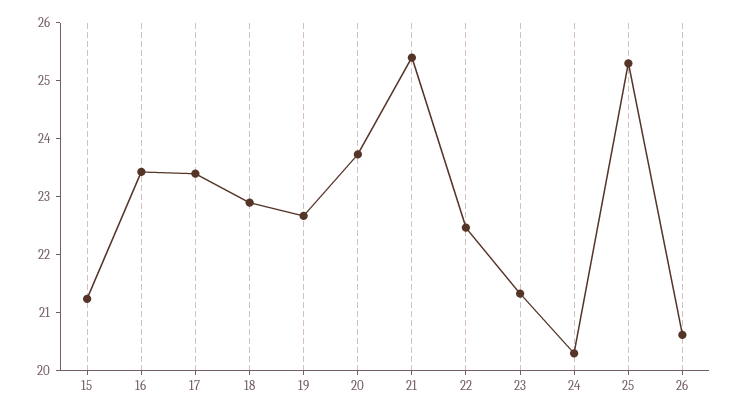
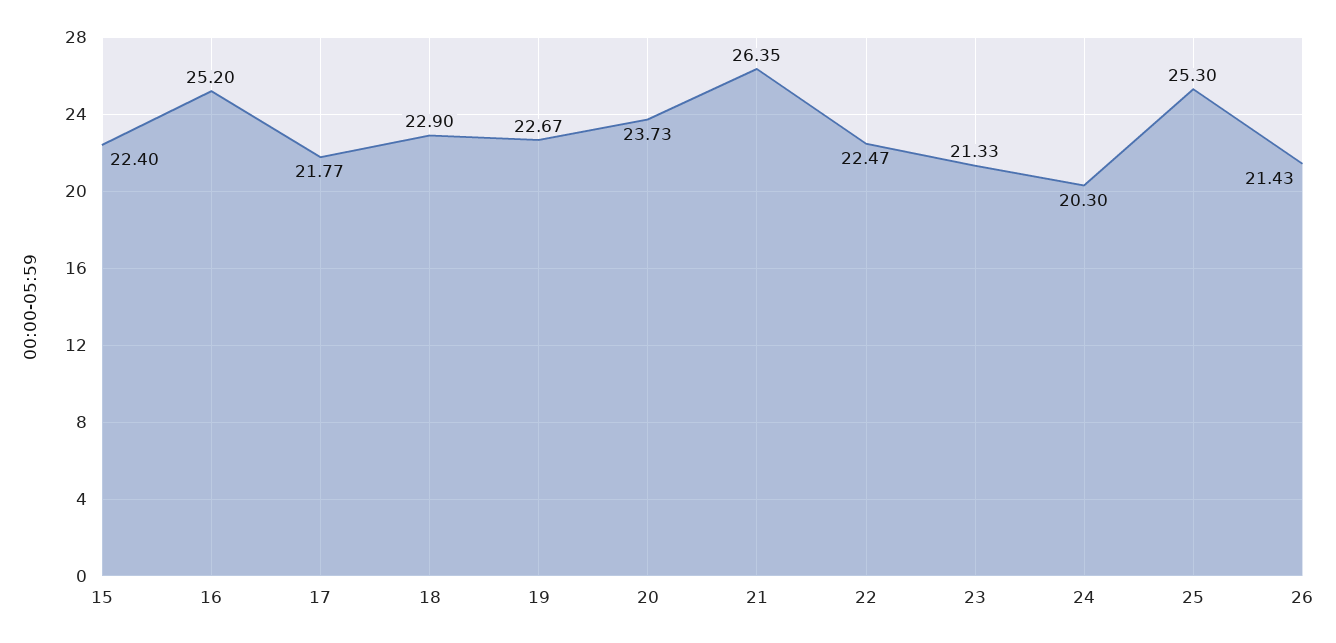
15: 21.2 -> 22.4
16: 23.4 -> 25.2
17: 23.4 -> 21.77
21: 25.4 -> 26.35
26: 20.6 -> 21.43

